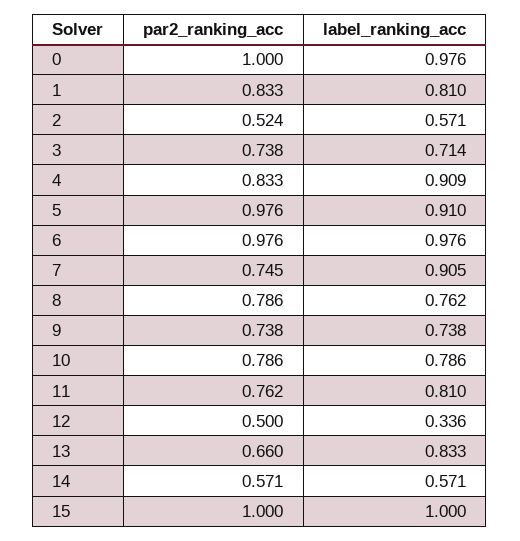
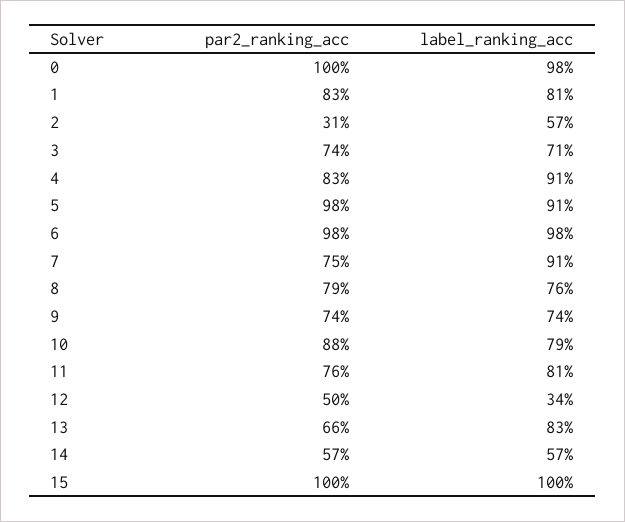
par2_ranking_acc, 2: 0.524 -> 0.31
par2_ranking_acc, 10: 0.786 -> 0.88

